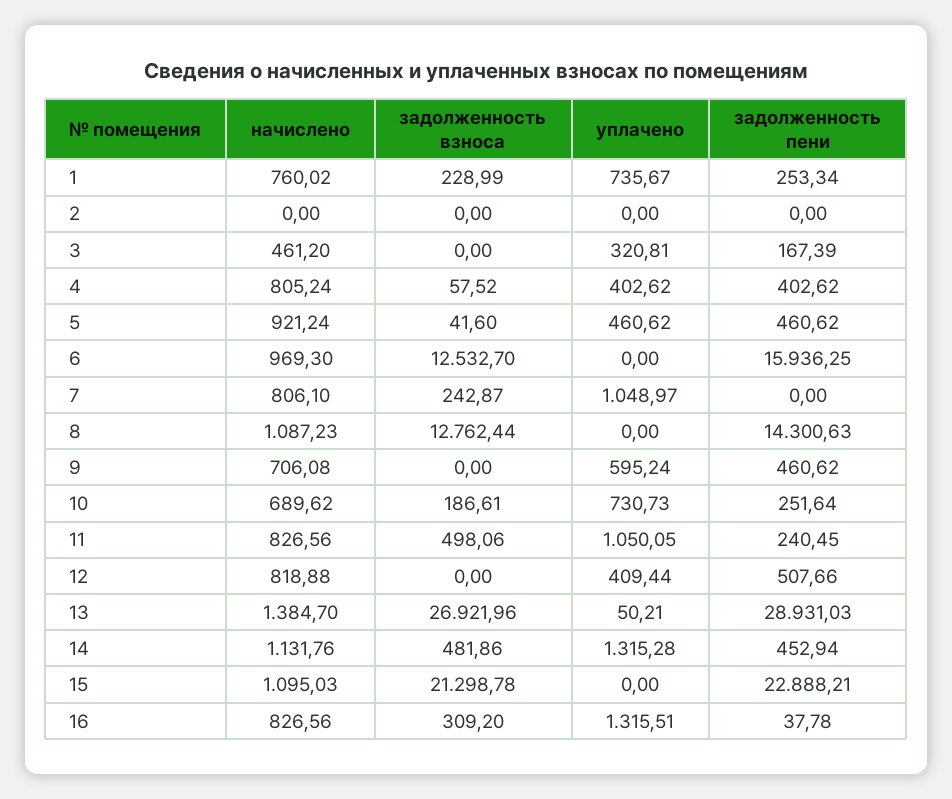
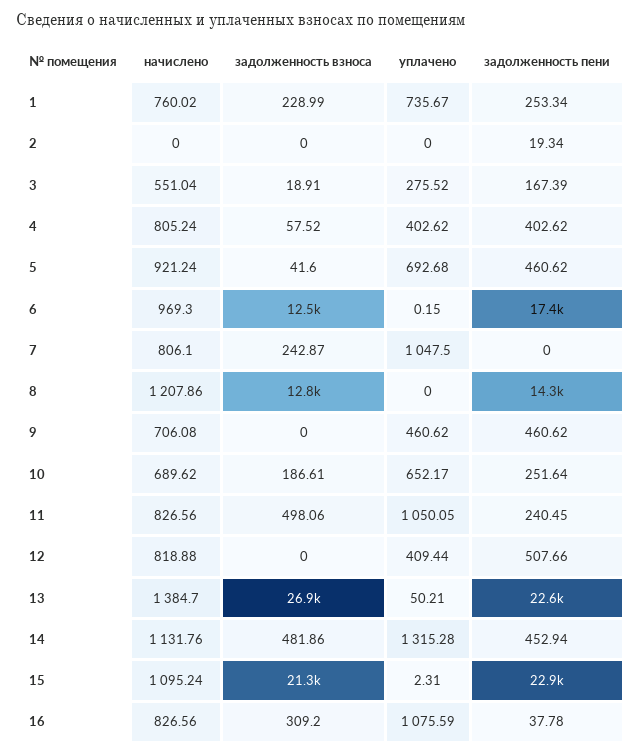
задолженность пени, 2: 0 -> 19.34
начислено, 3: 461.2 -> 551.04
задолженность взноса, 3: 0 -> 18.91
уплачено, 3: 320.81 -> 275.52
уплачено, 5: 460.62 -> 692.68
уплачено, 6: 0 -> 0.15
задолженность пени, 6: 15936.25 -> 17400
уплачено, 7: 1048.97 -> 1047.5
начислено, 8: 1087.23 -> 1207.86
уплачено, 9: 595.24 -> 460.62
уплачено, 10: 730.73 -> 652.17
задолженность пени, 13: 28931.03 -> 22600
начислено, 15: 1095.03 -> 1095.24
уплачено, 15: 0 -> 2.31
уплачено, 16: 1315.51 -> 1075.59

